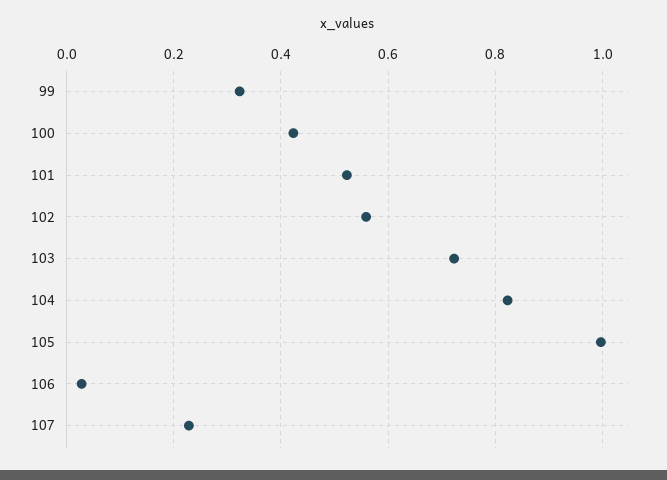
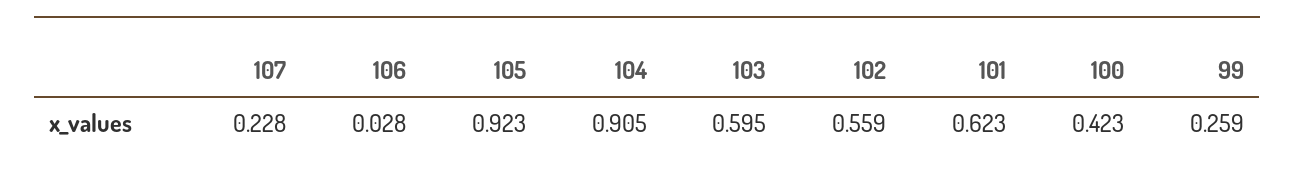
99: 0.32 -> 0.259
101: 0.52 -> 0.623
103: 0.72 -> 0.595
104: 0.82 -> 0.905
105: 1 -> 0.923

